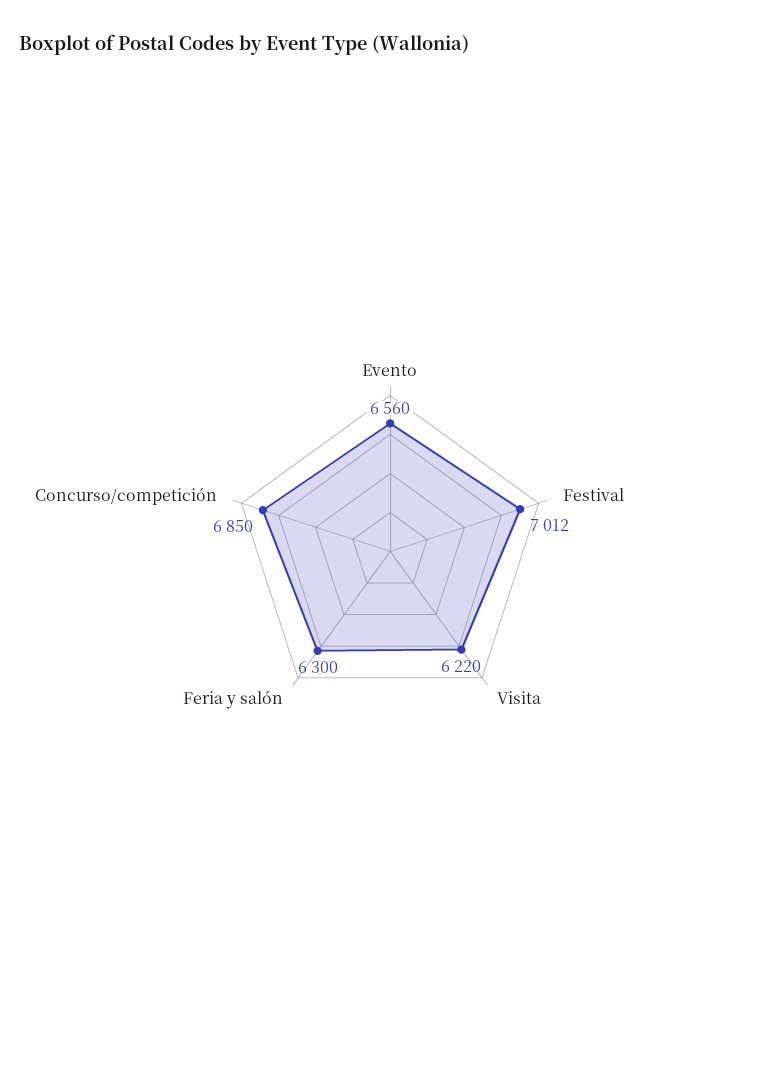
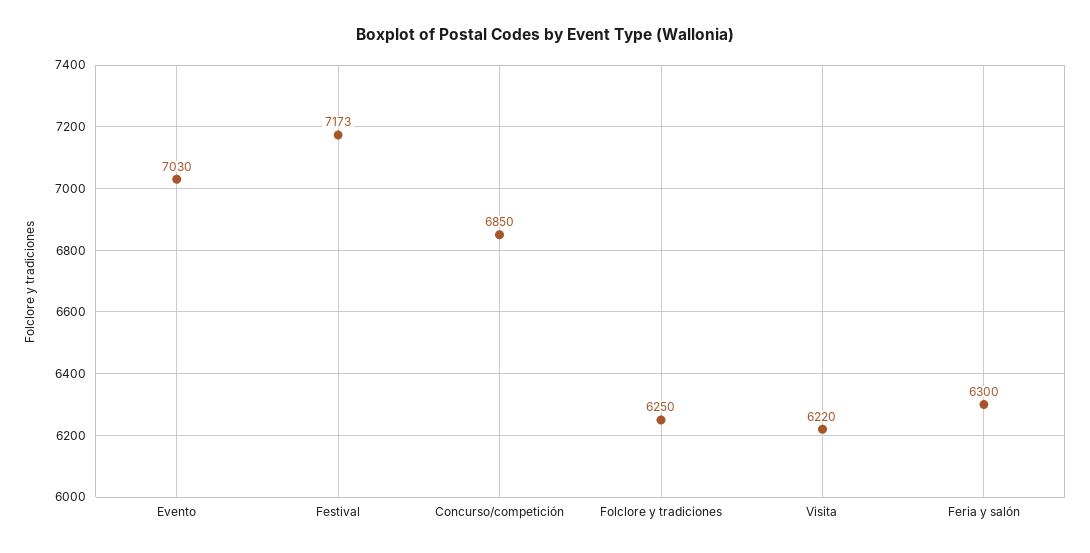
Evento: 6560 -> 7030
Festival: 7012 -> 7173
Folclore y tradiciones: none -> 6250

